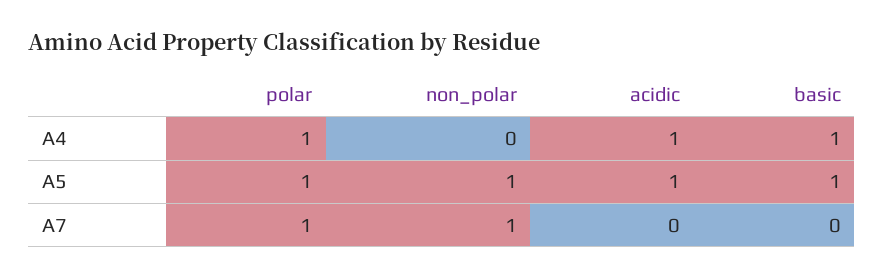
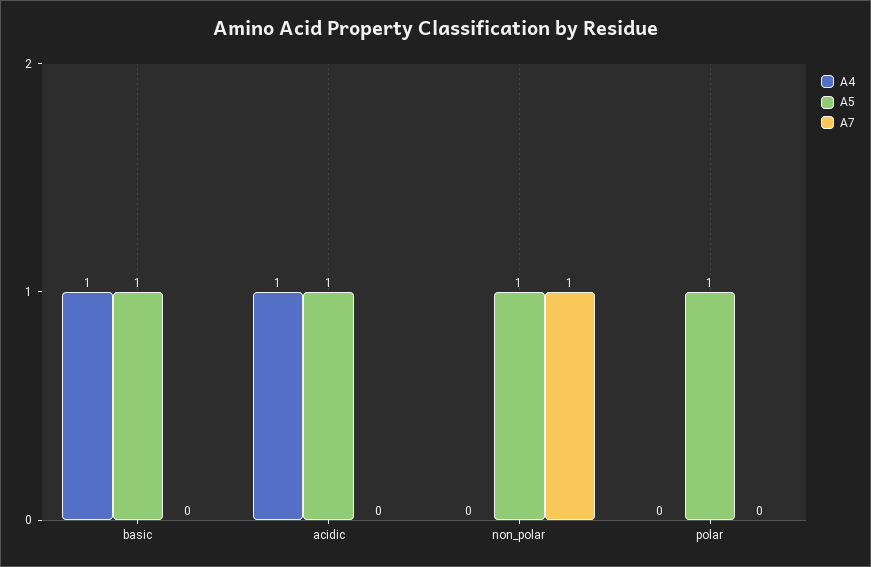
A4, polar: 1 -> 0
A7, polar: 1 -> 0

